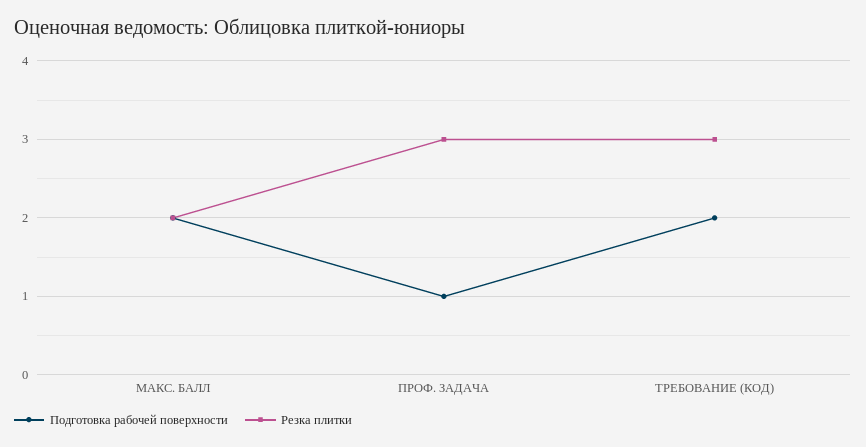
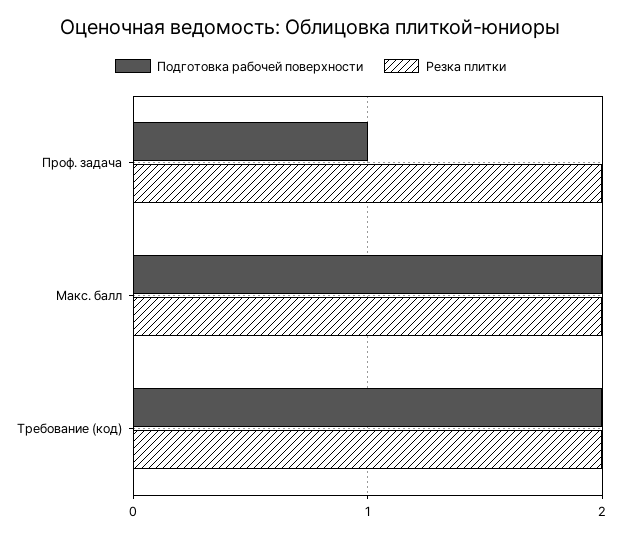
Резка плитки, ПРОФ. ЗАДАЧА: 3 -> 2
Резка плитки, ТРЕБОВАНИЕ (КОД): 3 -> 2

